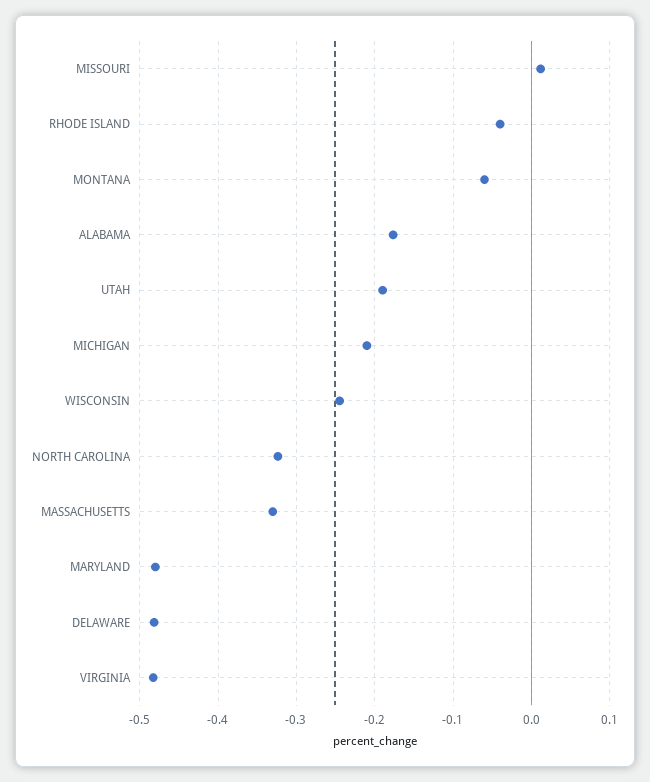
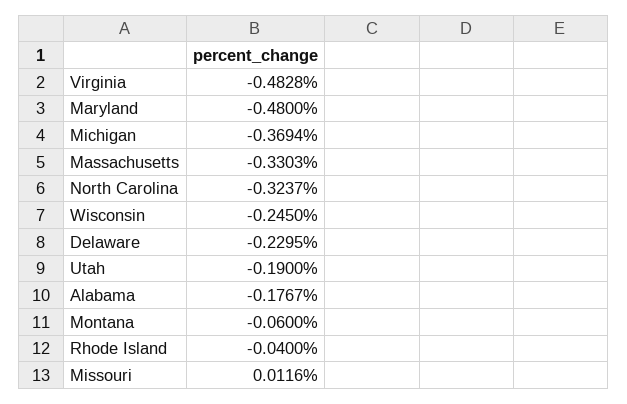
MICHIGAN: -0.21 -> -0.3694
DELAWARE: -0.48 -> -0.2295

